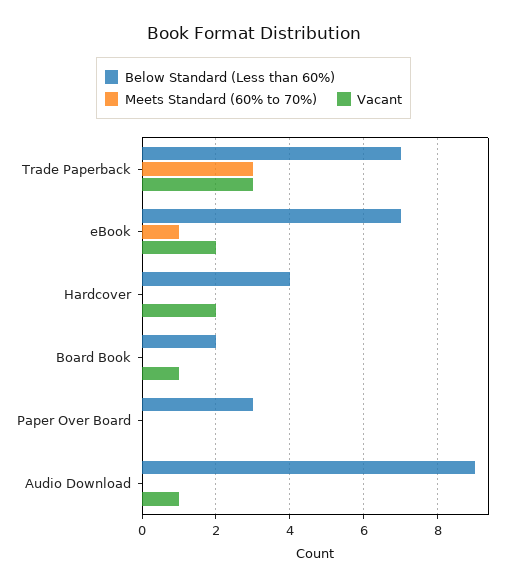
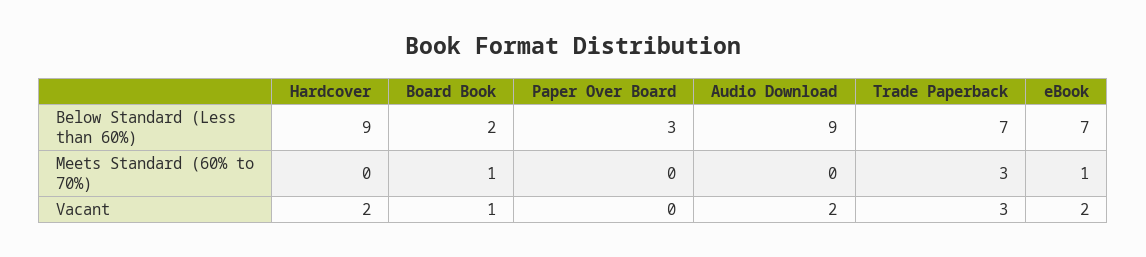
Below Standard (Less than 60%), Hardcover: 4 -> 9
Meets Standard (60% to 70%), Board Book: 0 -> 1
Vacant, Audio Download: 1 -> 2

